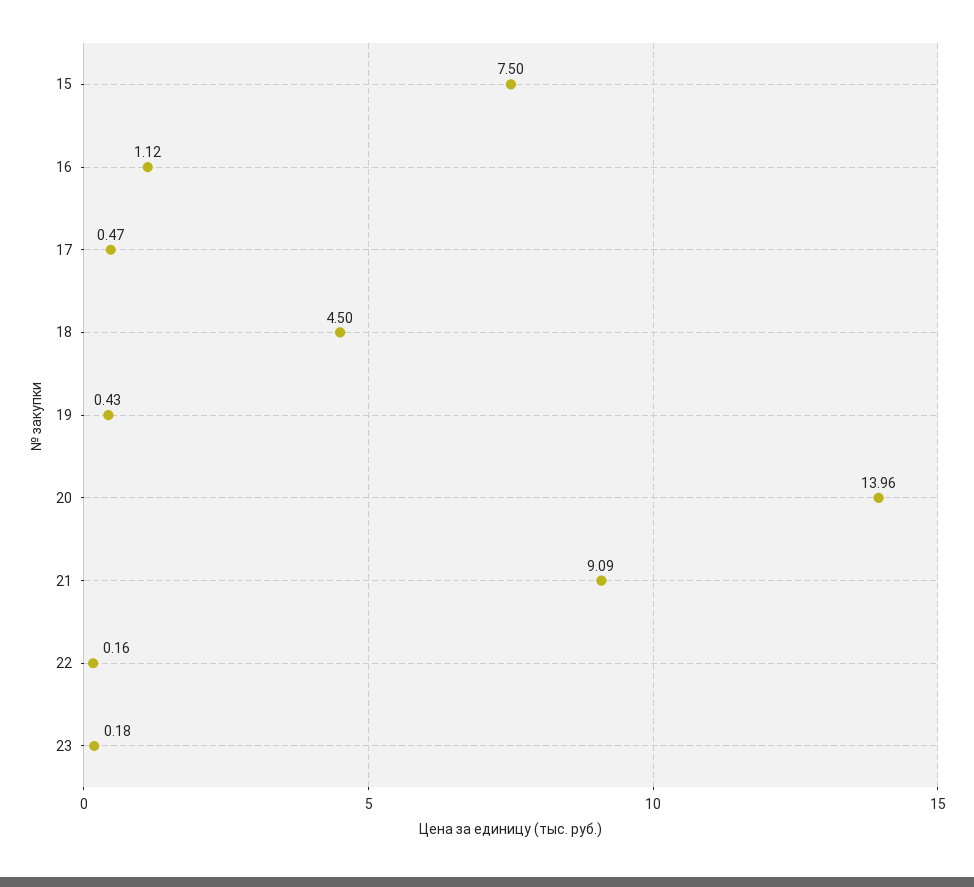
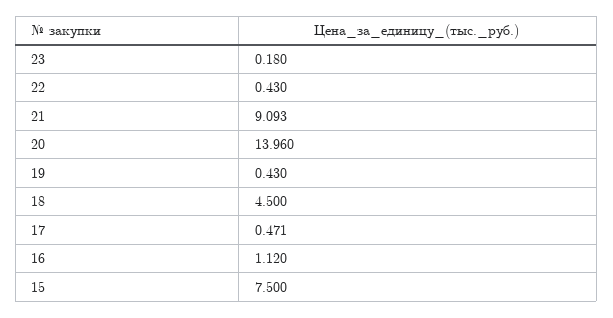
22: 0.16 -> 0.43

